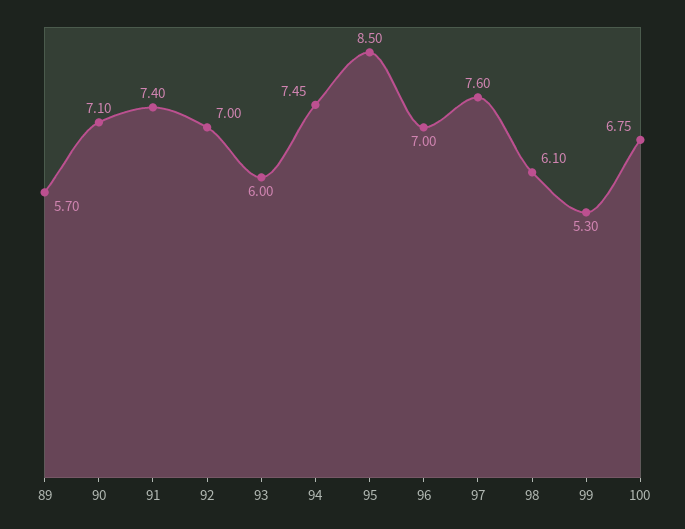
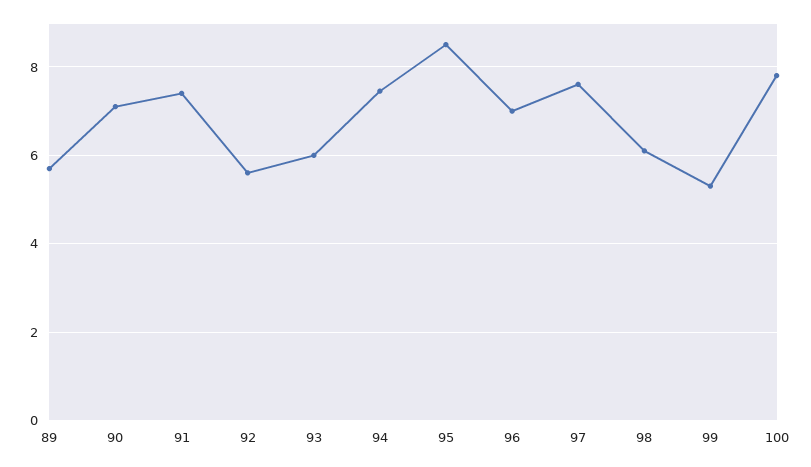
92: 7 -> 5.6
100: 6.75 -> 7.8

